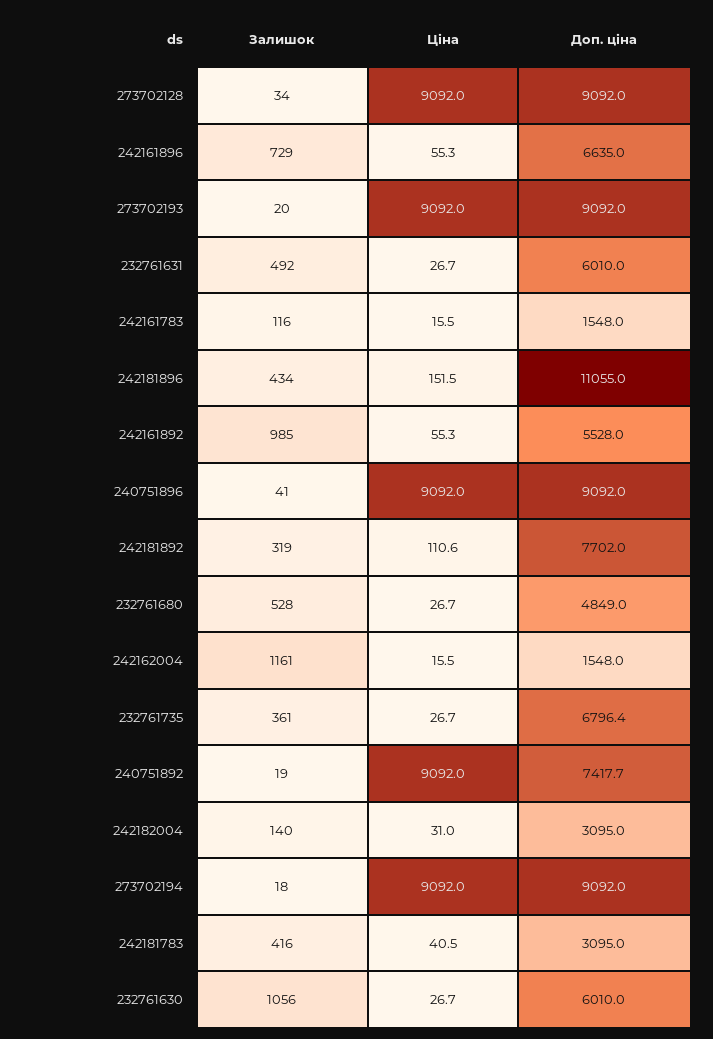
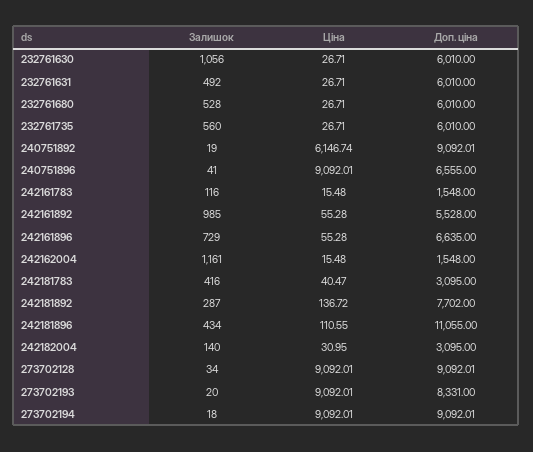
Доп. ціна, 273702193: 9092 -> 8331
Ціна, 242181896: 151.5 -> 110.55
Доп. ціна, 240751896: 9092 -> 6555
Залишок, 242181892: 319 -> 287
Ціна, 242181892: 110.6 -> 136.72
Доп. ціна, 232761680: 4849 -> 6010
Залишок, 232761735: 361 -> 560
Доп. ціна, 232761735: 6796.4 -> 6010
Ціна, 240751892: 9092 -> 6146.74
Доп. ціна, 240751892: 7417.7 -> 9092.01

